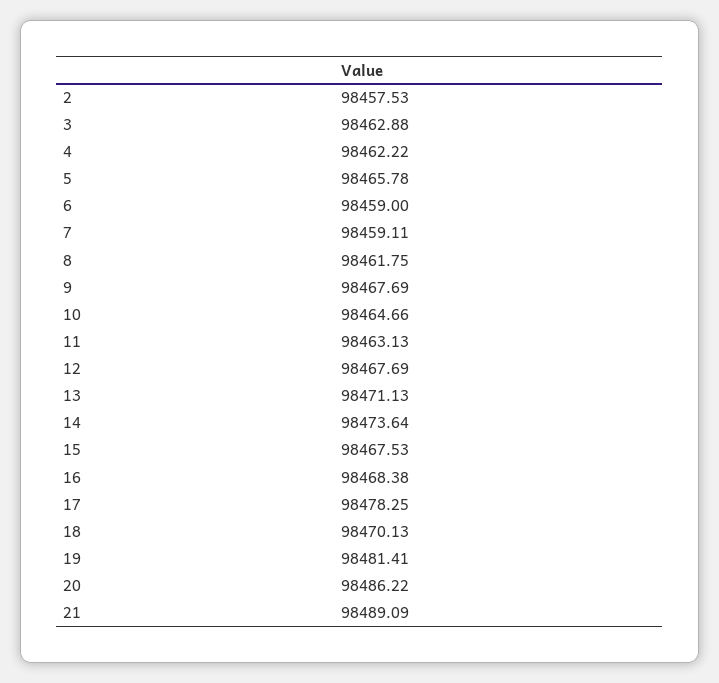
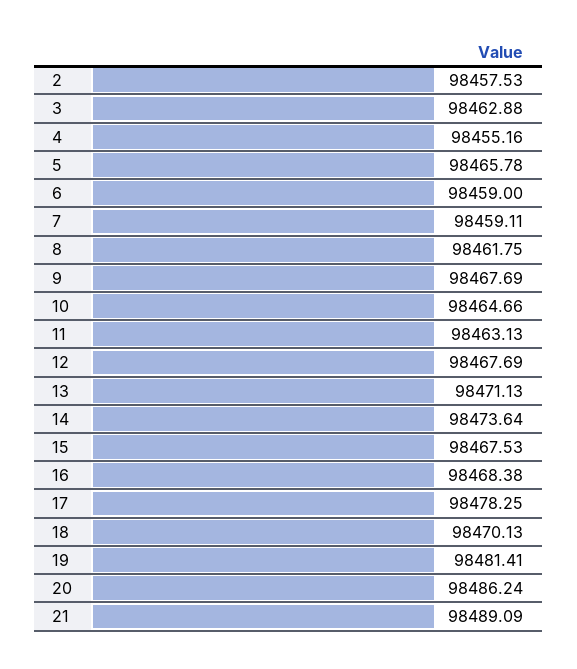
4: 98462.22 -> 98455.16
20: 98486.22 -> 98486.24

